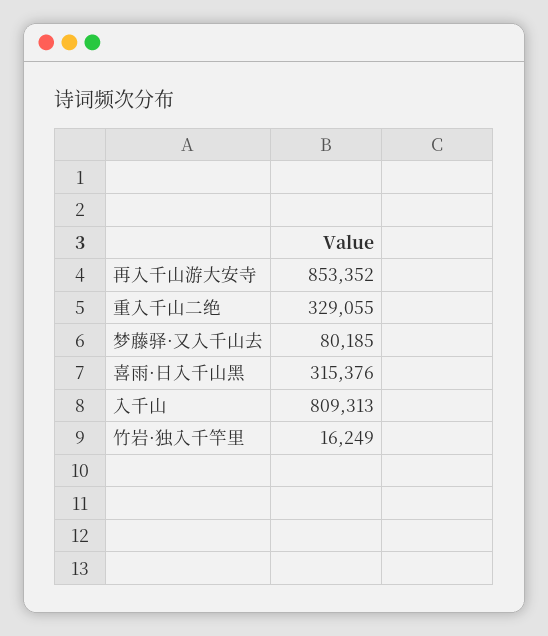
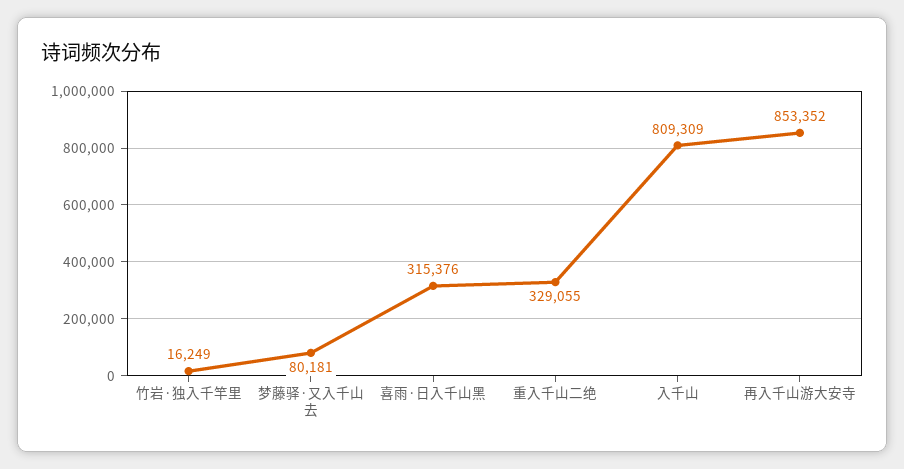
梦藤驿·又入千山去: 80185 -> 80181
入千山: 809313 -> 809309

